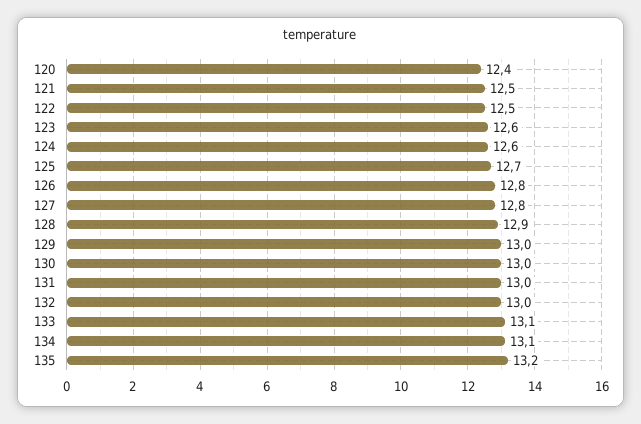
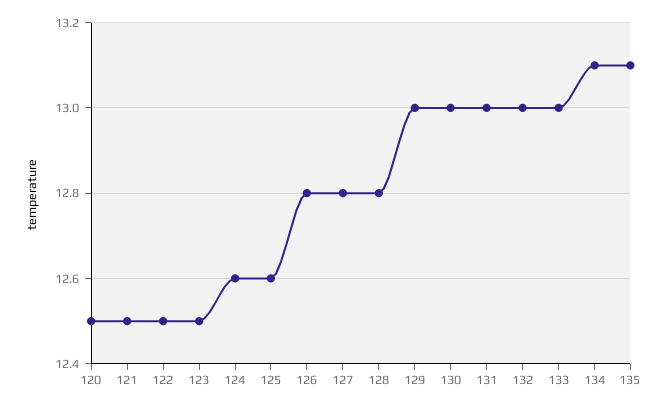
120: 12.4 -> 12.5
123: 12.6 -> 12.5
125: 12.7 -> 12.6
128: 12.9 -> 12.8
133: 13.1 -> 13
135: 13.2 -> 13.1

